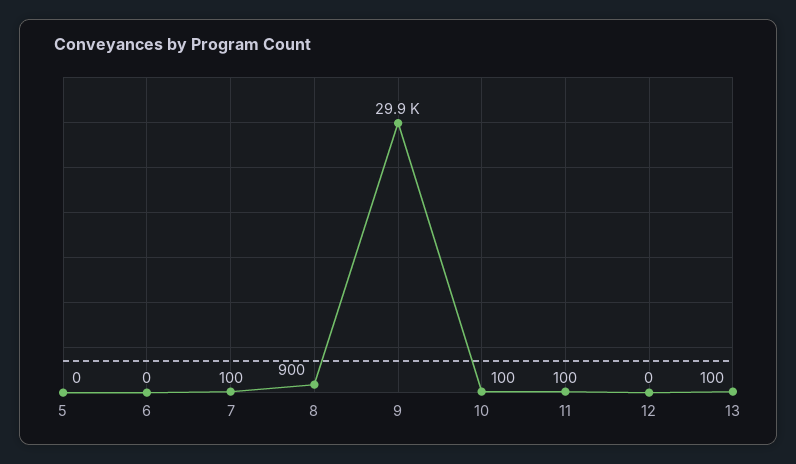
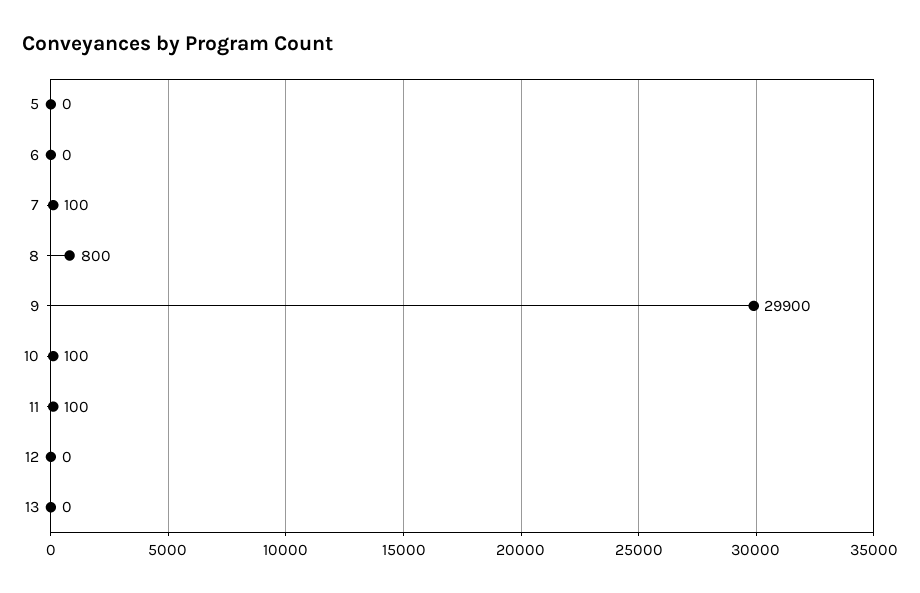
8: 900 -> 800
13: 100 -> 0

